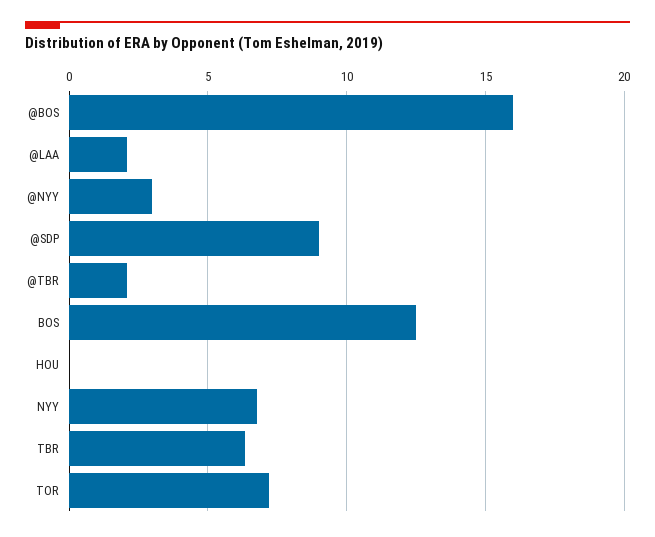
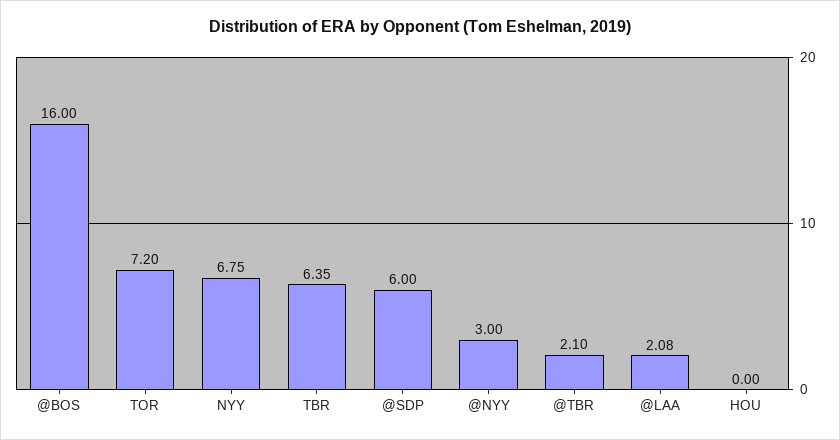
@SDP: 9 -> 6
BOS: 12.5 -> none

